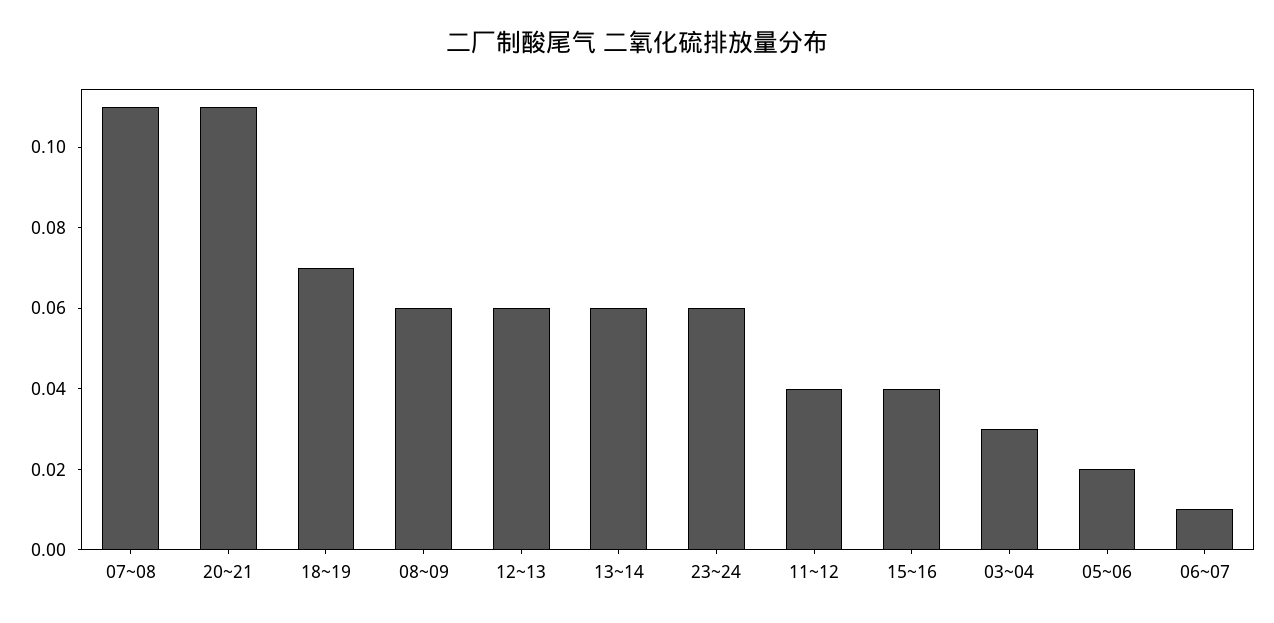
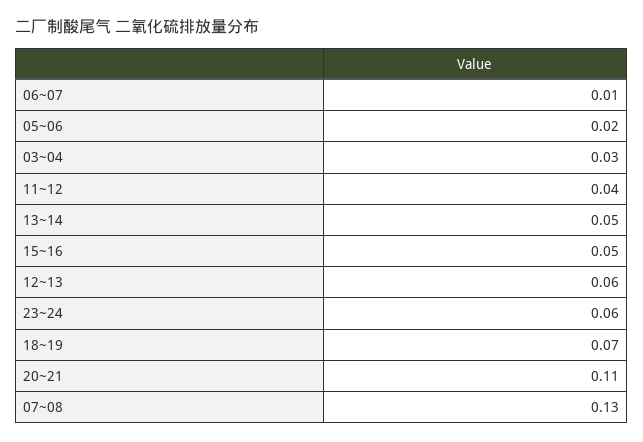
07~08: 0.11 -> 0.13
08~09: 0.06 -> none
13~14: 0.06 -> 0.05
15~16: 0.04 -> 0.05

